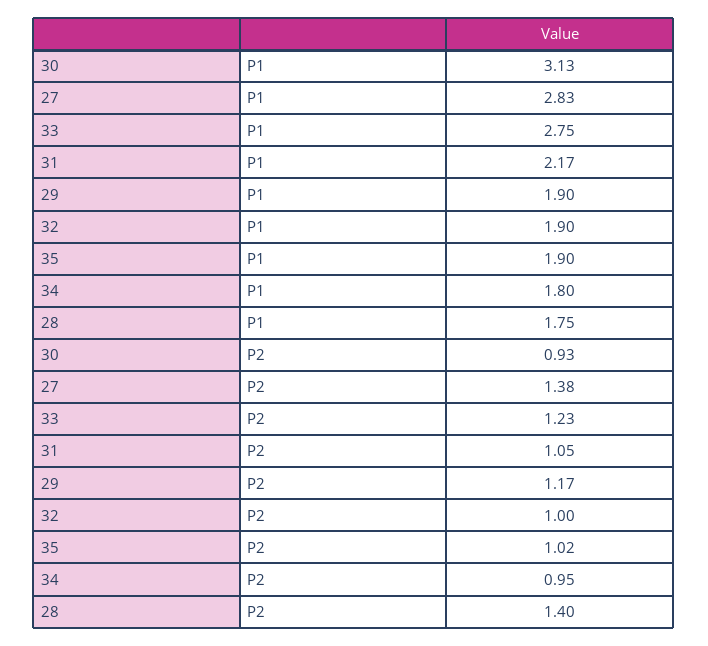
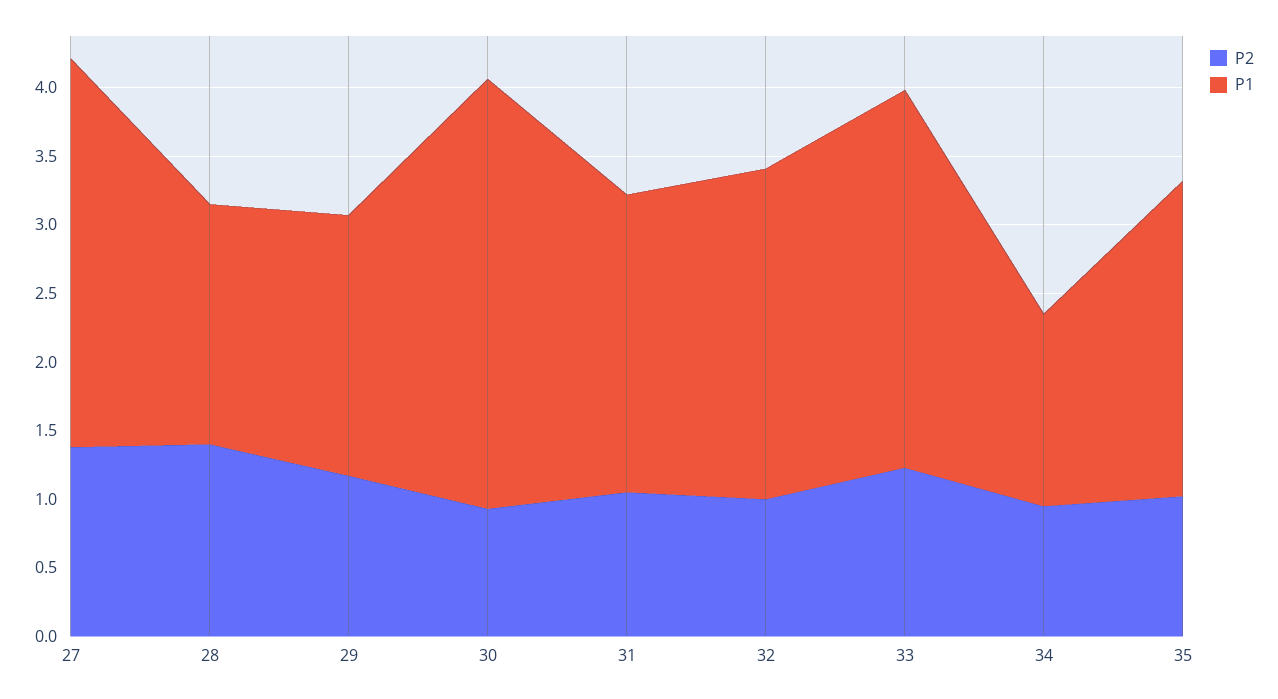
P1, 32: 1.9 -> 2.4
P1, 35: 1.9 -> 2.3
P1, 34: 1.8 -> 1.4

